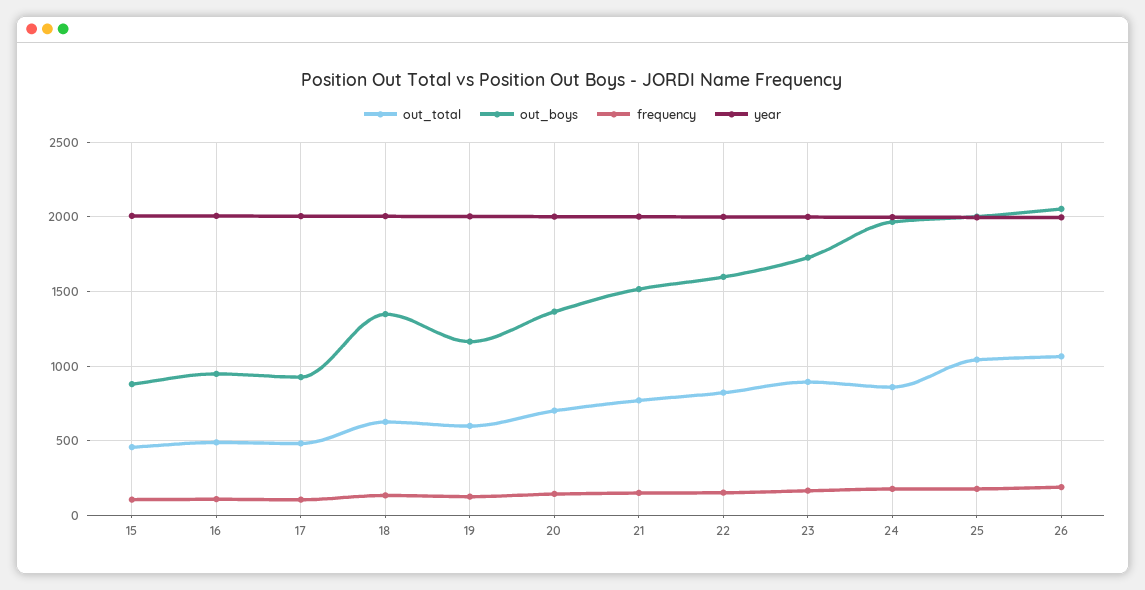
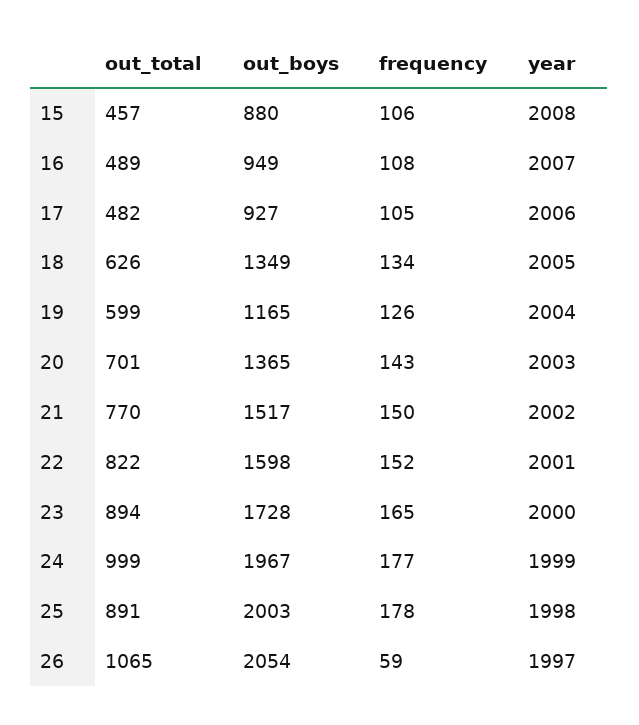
out_total, 24: 850 -> 999
out_total, 25: 1050 -> 891
frequency, 26: 200 -> 59

